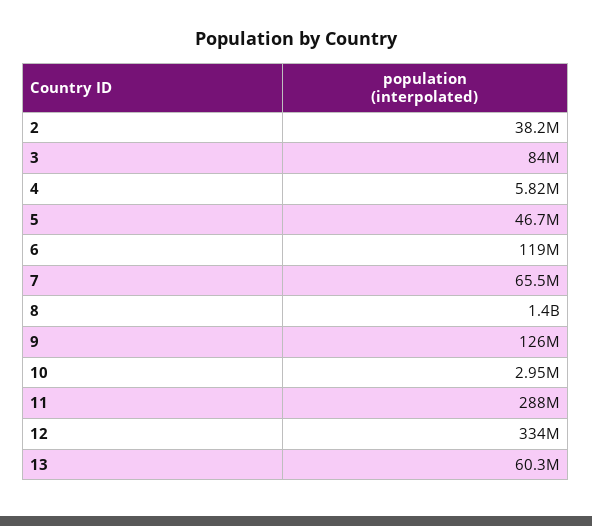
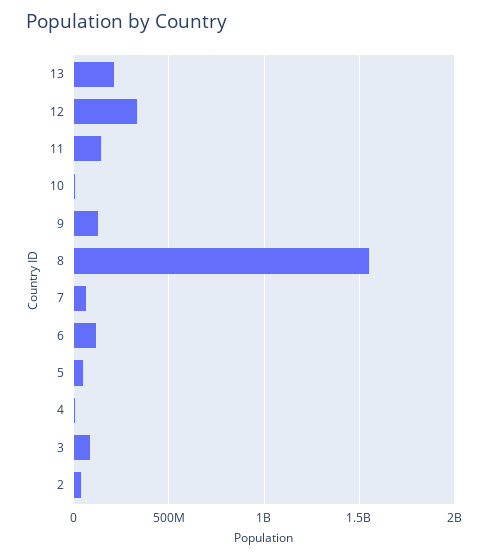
8: 1400000000 -> 1550000000
11: 288000000 -> 150000000
13: 60300000 -> 200000000

